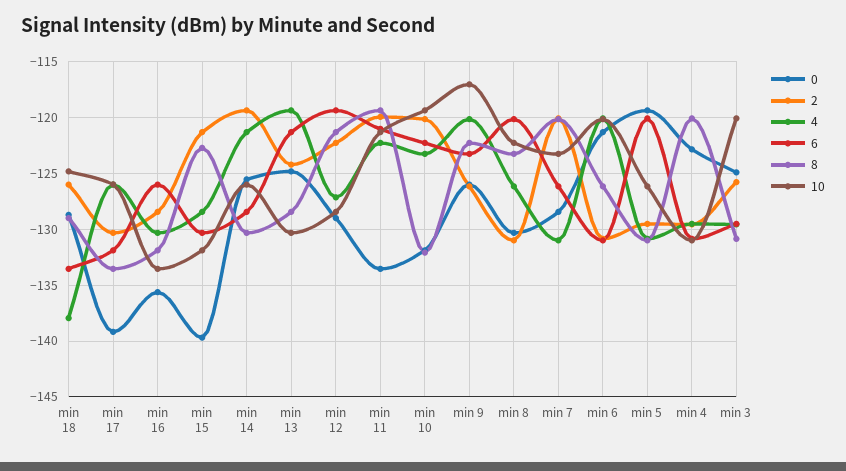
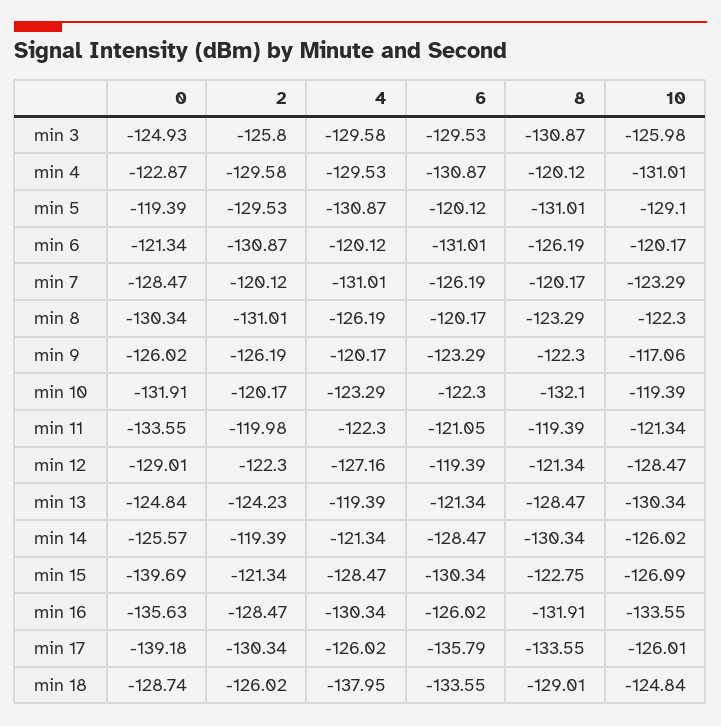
6, min 17: -132 -> -135.79
10, min 15: -132 -> -126.09
10, min 5: -126 -> -129.1
10, min 3: -120 -> -125.98

